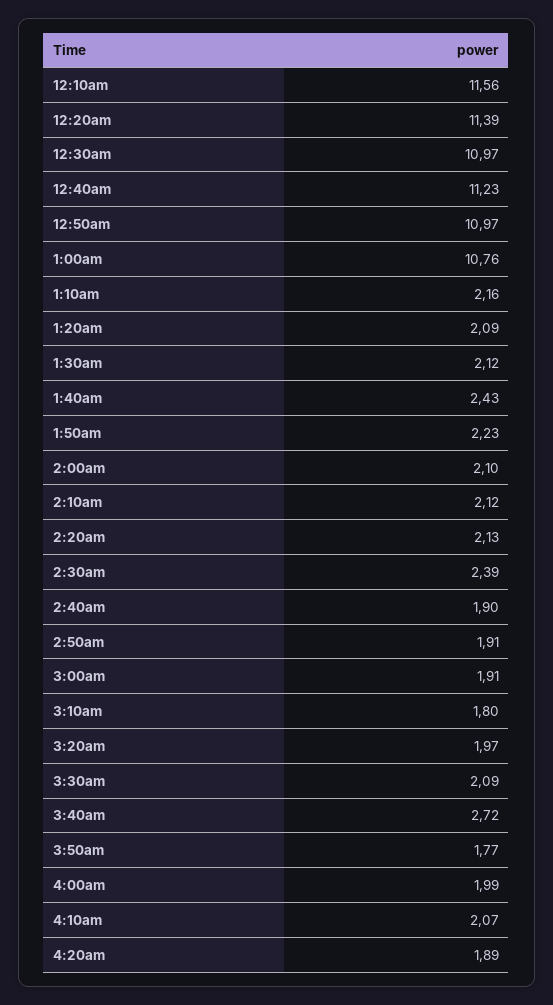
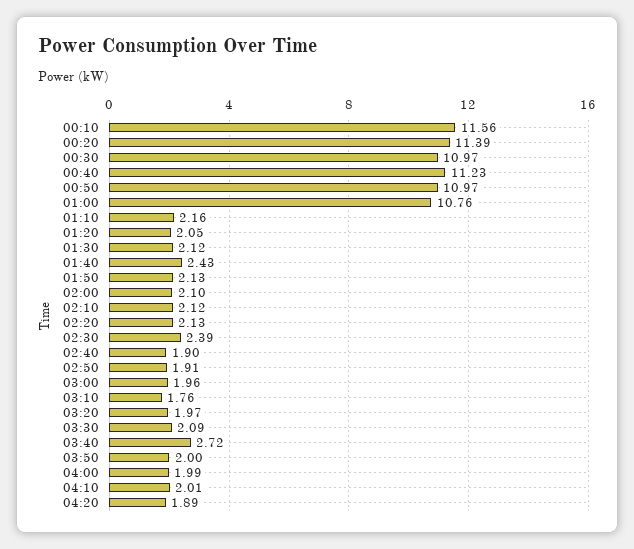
1:20am: 2.09 -> 2.05
1:50am: 2.23 -> 2.13
3:00am: 1.91 -> 1.96
3:10am: 1.8 -> 1.76
3:50am: 1.77 -> 2
4:10am: 2.07 -> 2.01

